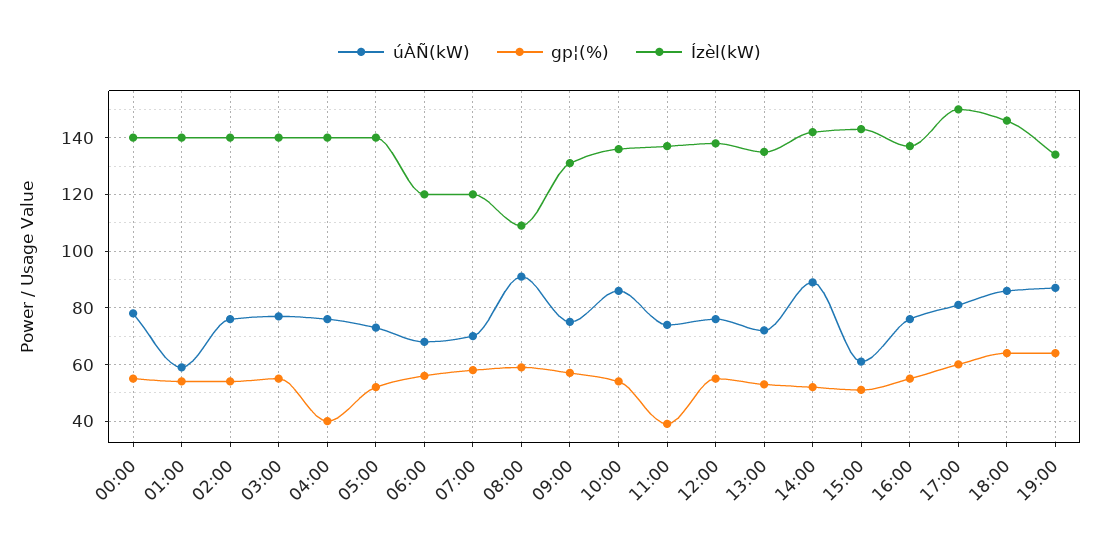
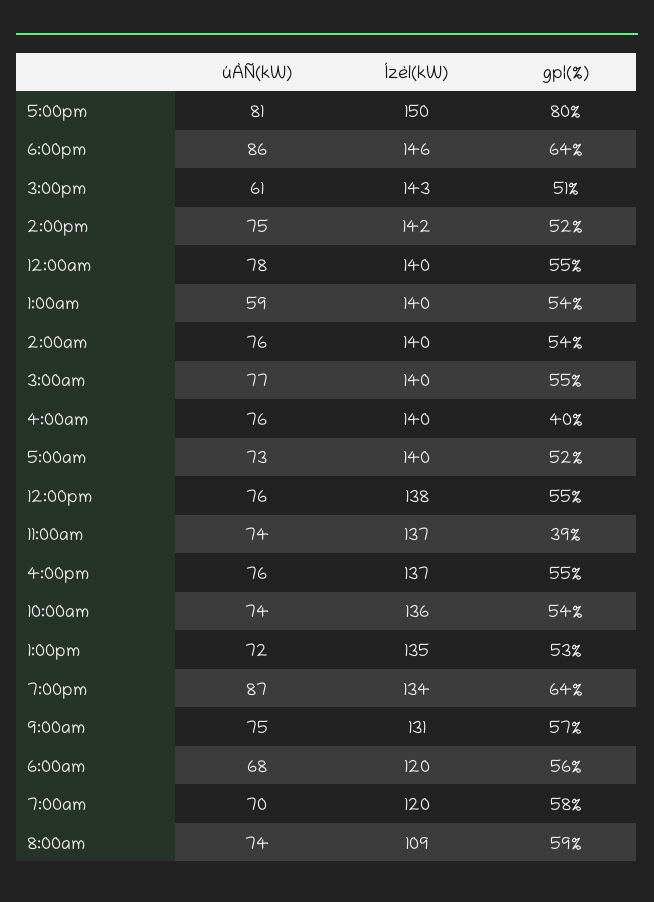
úÀÑ(kW), 08:00: 90 -> 74
úÀÑ(kW), 10:00: 85 -> 74
úÀÑ(kW), 14:00: 90 -> 75
gp¦(%), 17:00: 60 -> 80

